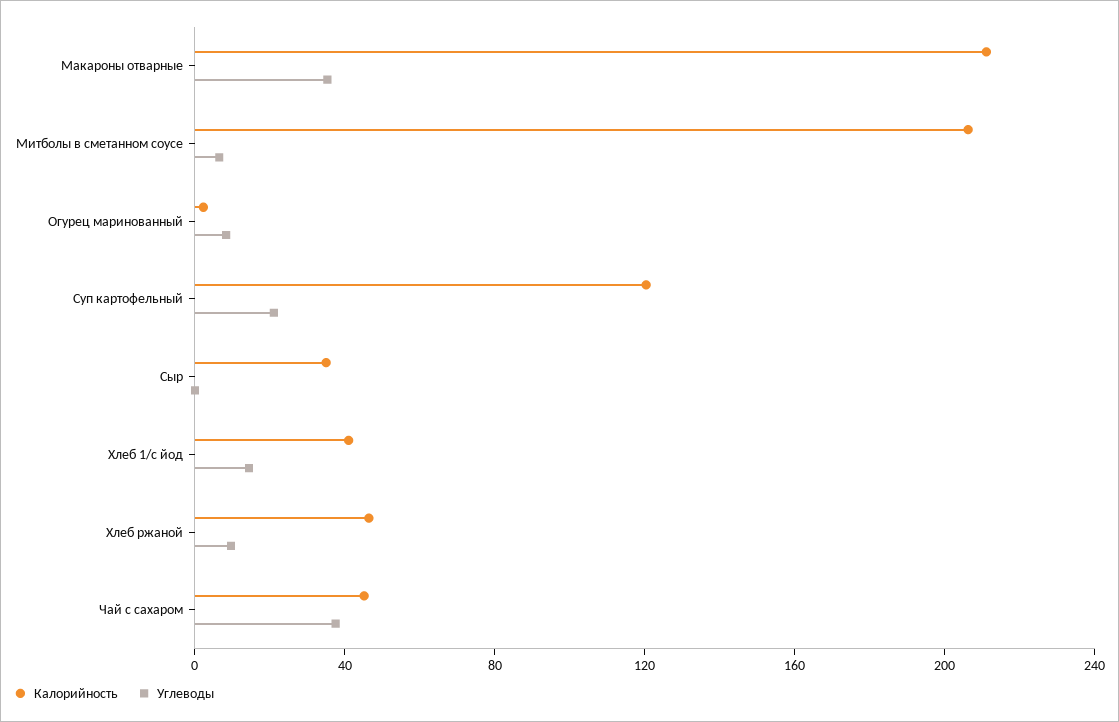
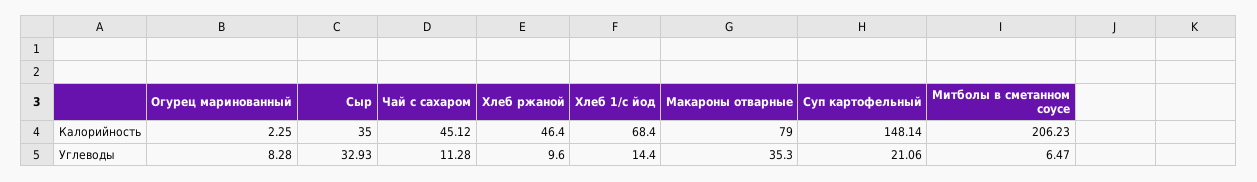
Калорийность, Макароны отварные: 210 -> 79
Калорийность, Суп картофельный: 120 -> 148.14
Углеводы, Сыр: 0 -> 32.93
Калорийность, Хлеб 1/с йод: 40 -> 68.4
Углеводы, Чай с сахаром: 40 -> 11.28

